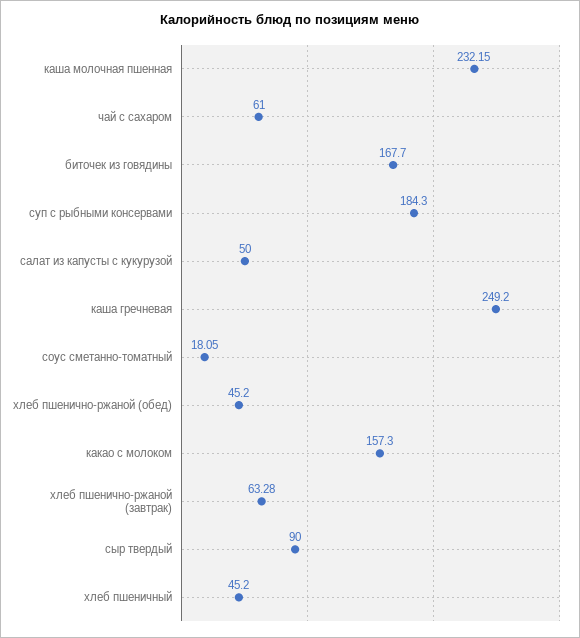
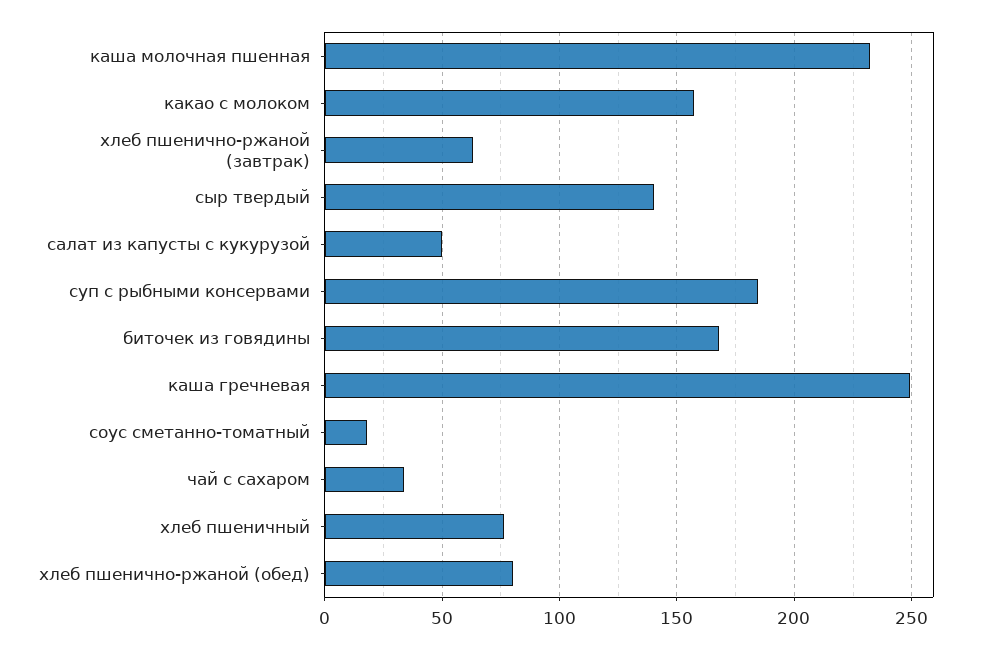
чай с сахаром: 61 -> 35
хлеб пшенично-ржаной (обед): 45.2 -> 80
сыр твердый: 90 -> 140
хлеб пшеничный: 45.2 -> 75

